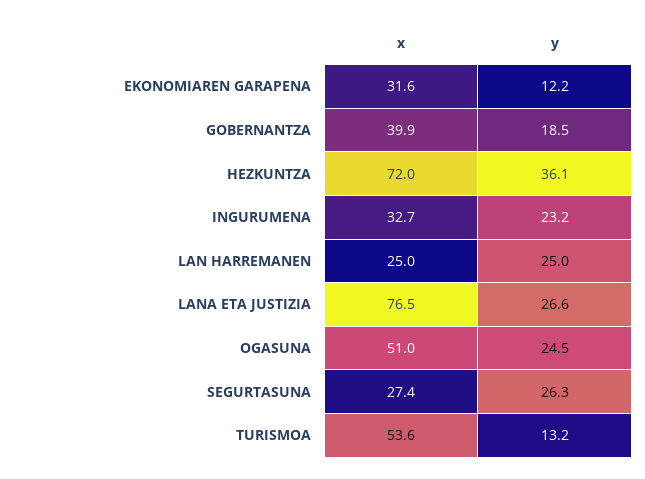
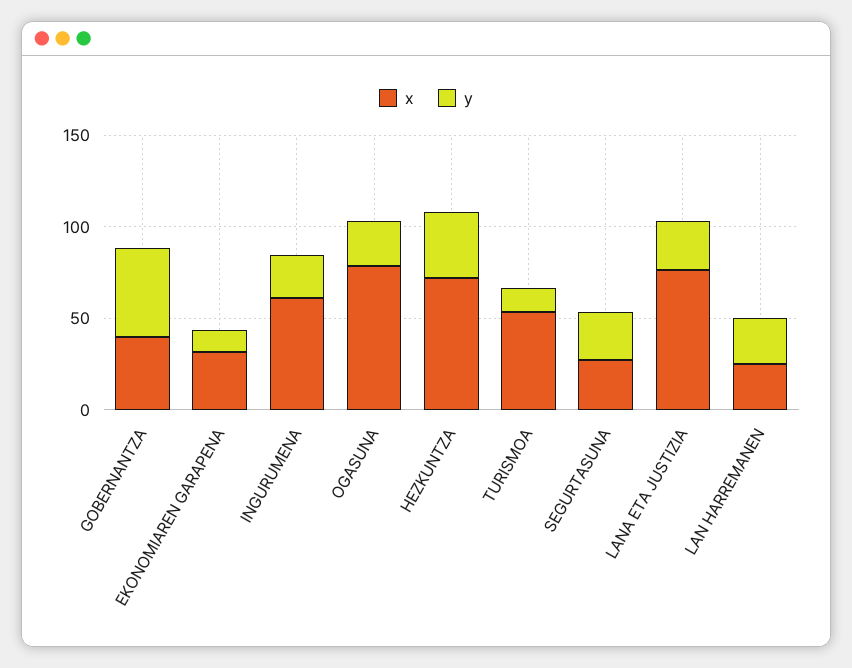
y, GOBERNANTZA: 18.5 -> 50
x, INGURUMENA: 32.7 -> 60
x, OGASUNA: 51 -> 80

